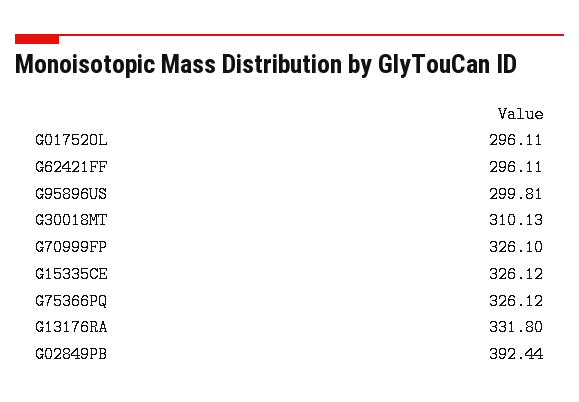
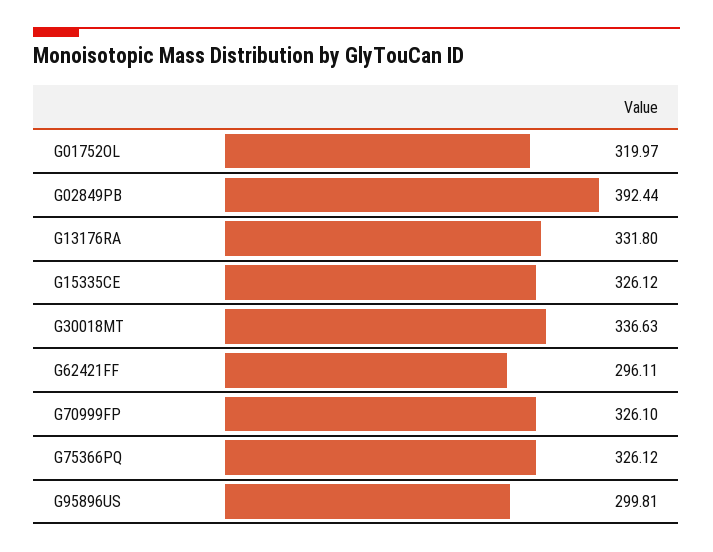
G01752OL: 296.11 -> 319.97
G30018MT: 310.13 -> 336.63

